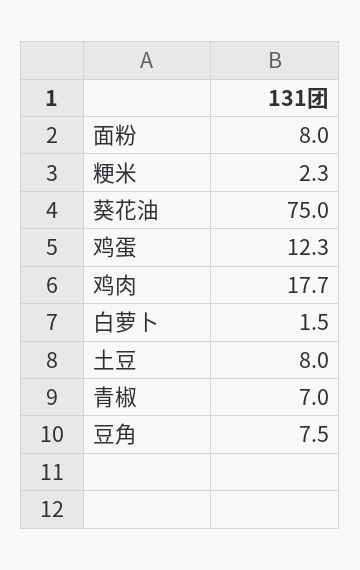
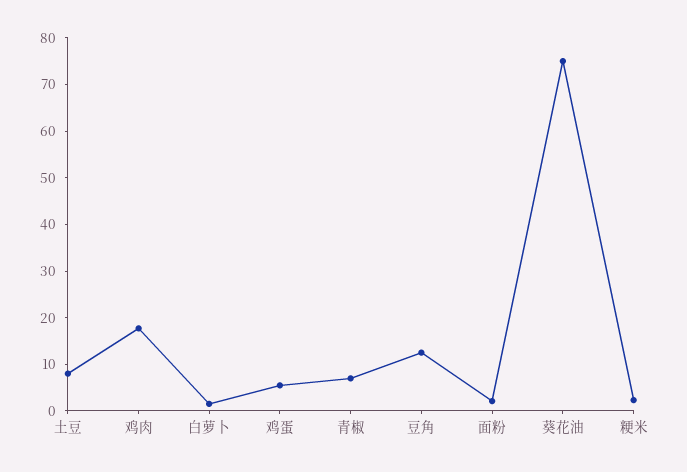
面粉: 8 -> 2
鸡蛋: 12.3 -> 6
豆角: 7.5 -> 12

